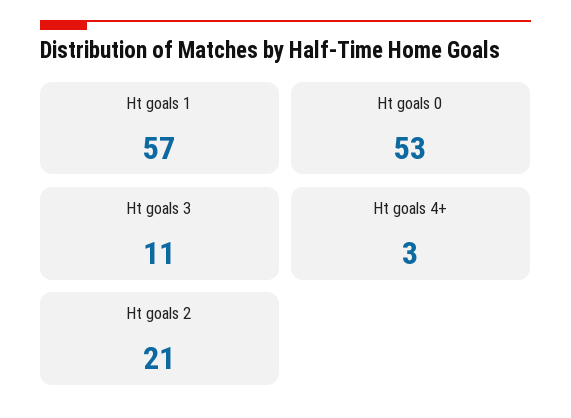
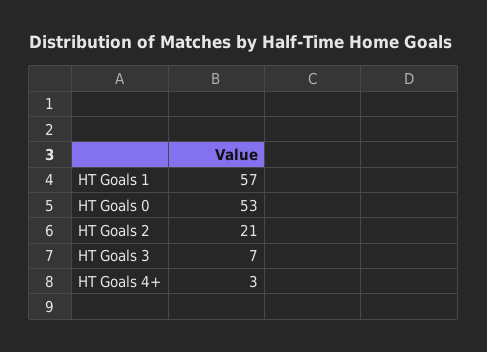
Ht goals 3: 11 -> 7

